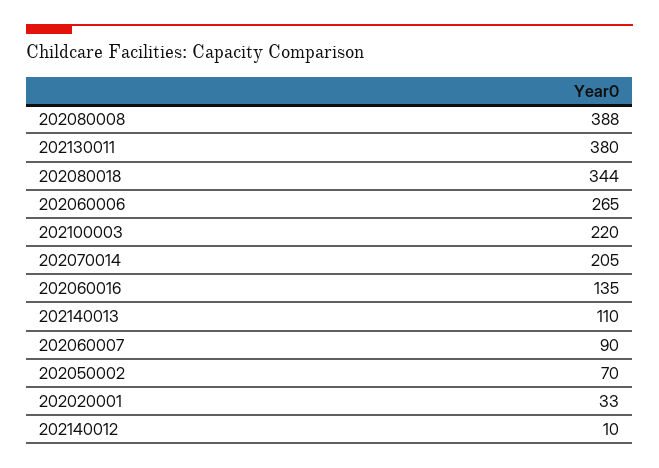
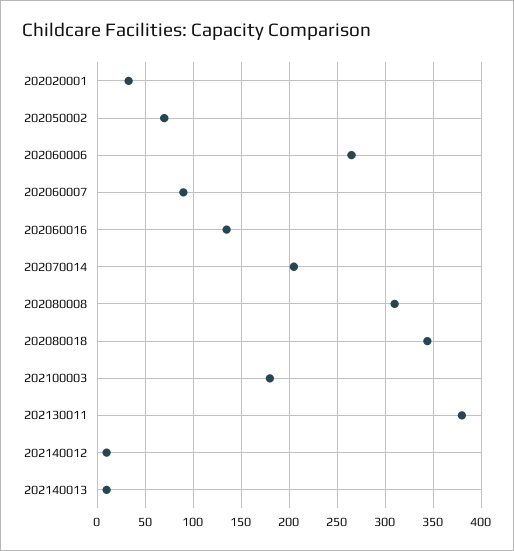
202080008: 388 -> 310
202100003: 220 -> 180
202140013: 110 -> 10

